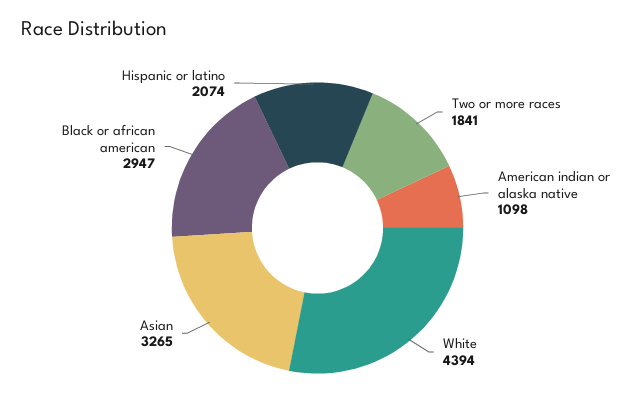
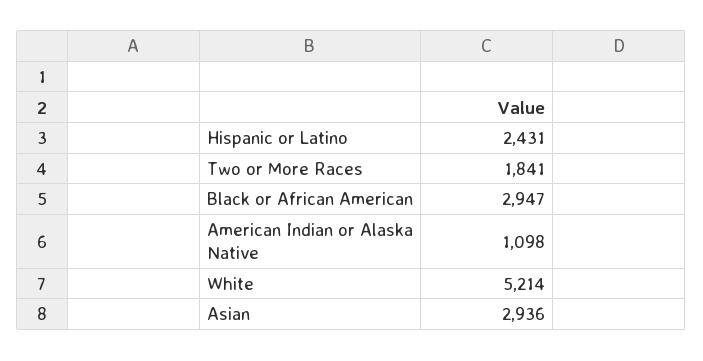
White: 4394 -> 5214
Asian: 3265 -> 2936
Hispanic or latino: 2074 -> 2431

